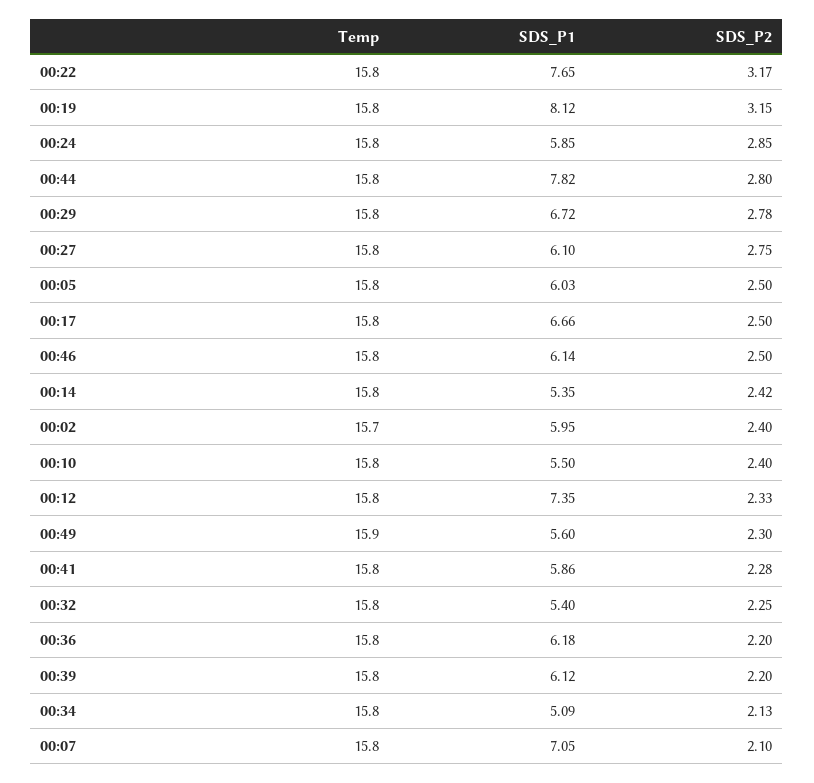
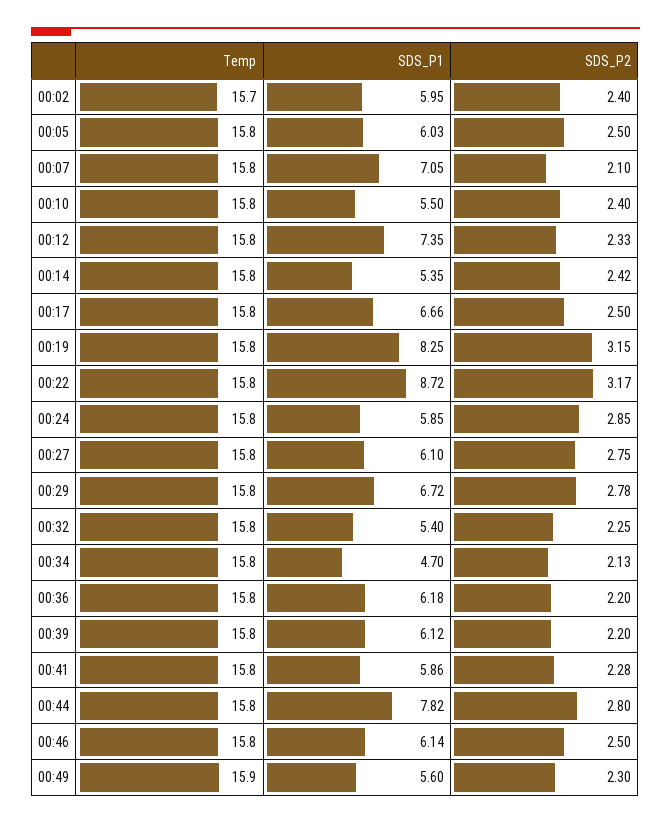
SDS_P1, 00:22: 7.65 -> 8.72
SDS_P1, 00:19: 8.12 -> 8.25
SDS_P1, 00:34: 5.09 -> 4.7

